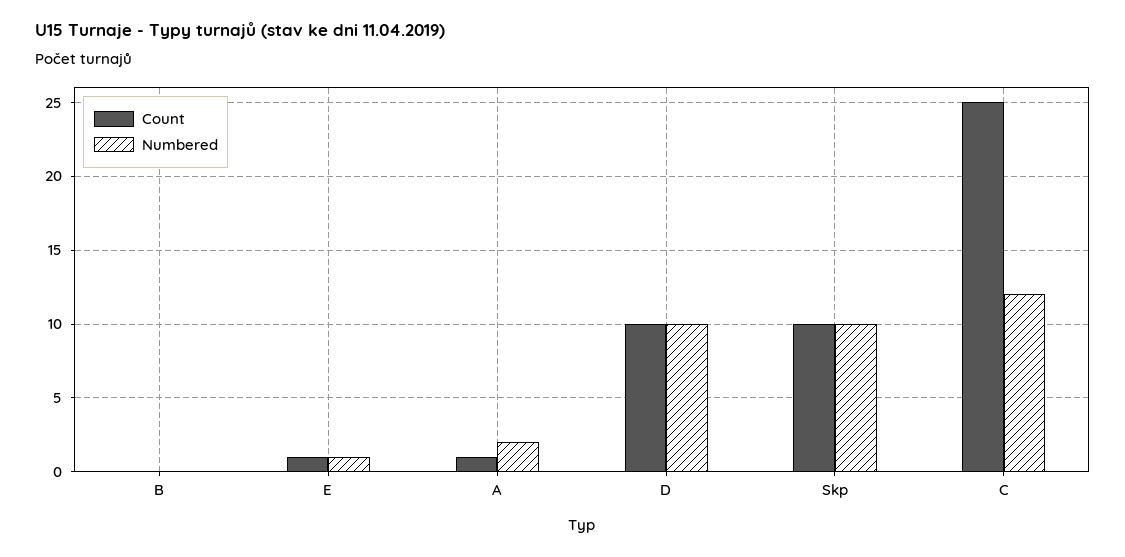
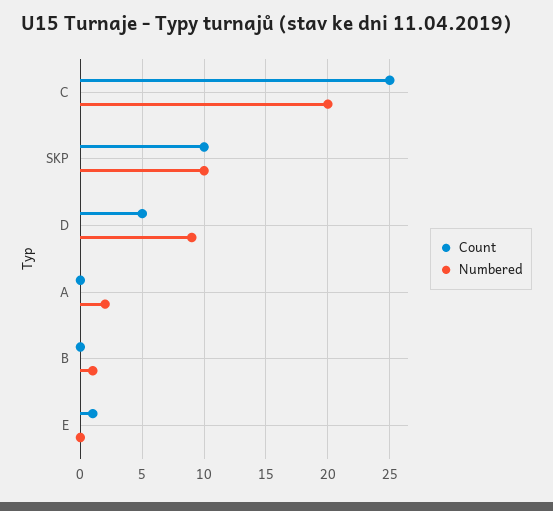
Numbered, B: 0 -> 1
Numbered, E: 1 -> 0
Count, A: 1 -> 0
Count, D: 10 -> 5
Numbered, D: 10 -> 9
Numbered, C: 12 -> 20

